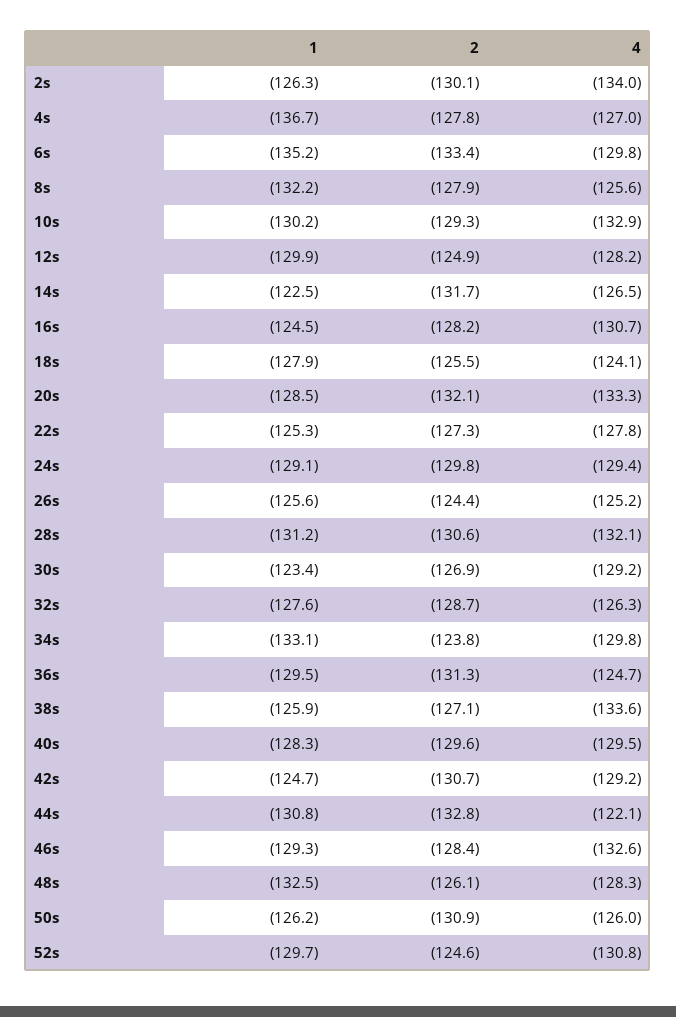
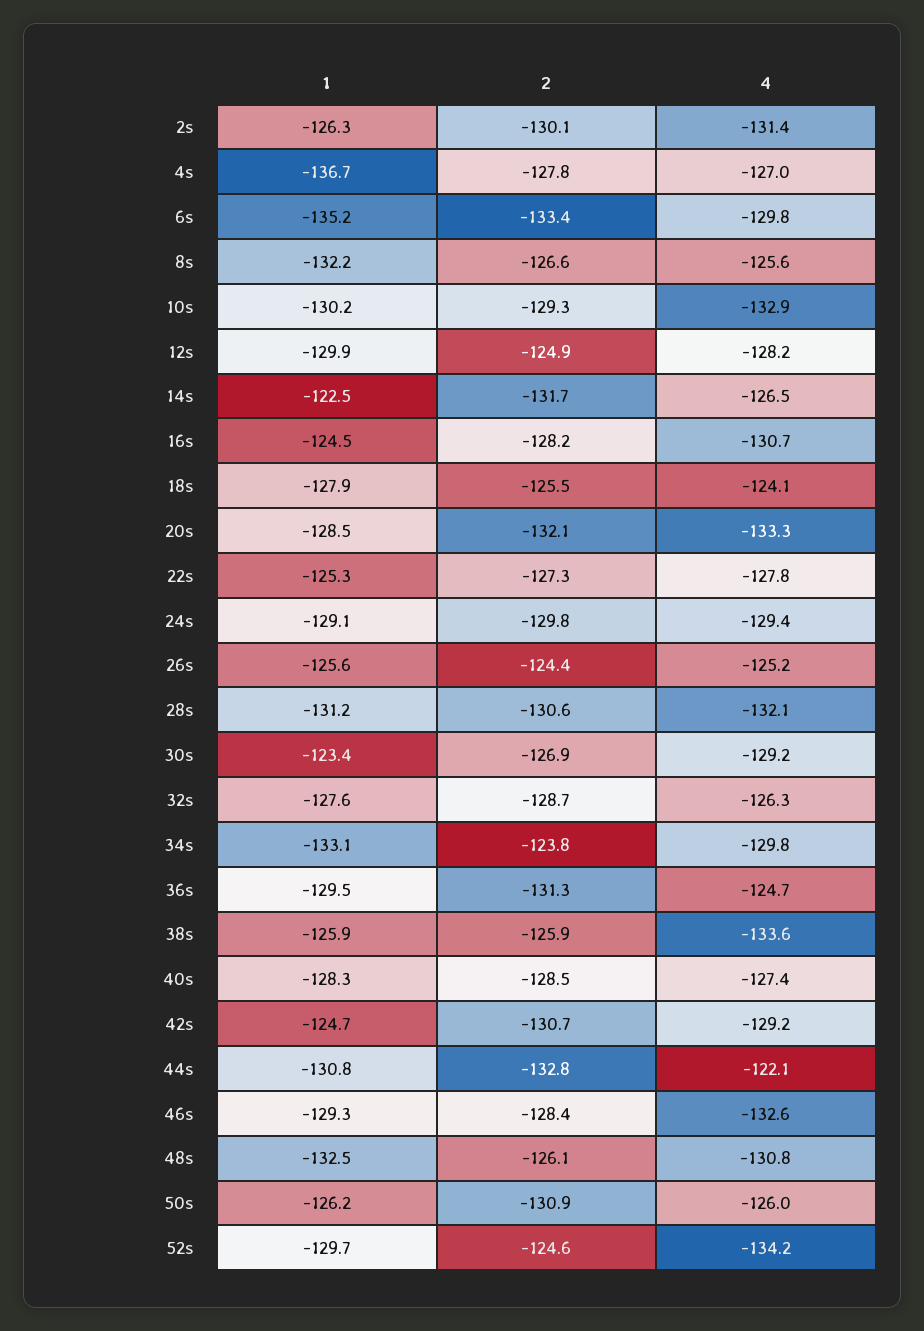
4, 2s: -134 -> -131.4
2, 8s: -127.9 -> -126.6
2, 38s: -127.1 -> -125.9
2, 40s: -129.6 -> -128.5
4, 40s: -129.5 -> -127.4
4, 48s: -128.3 -> -130.8
4, 52s: -130.8 -> -134.2

